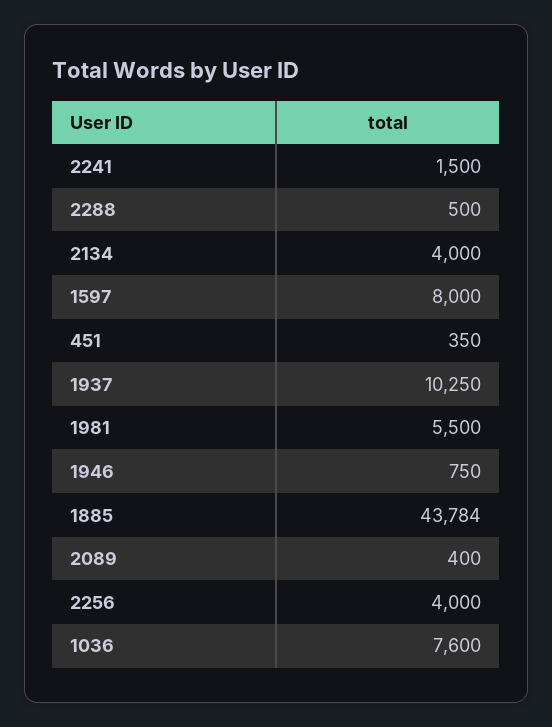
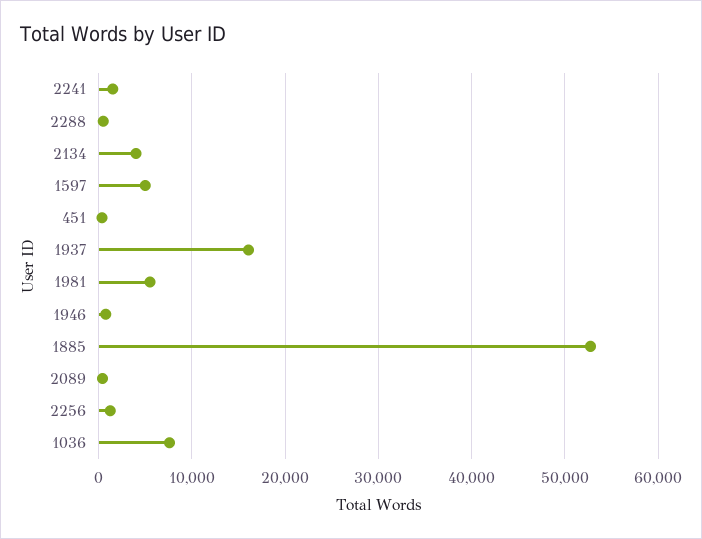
1597: 8000 -> 5000
1937: 10250 -> 16000
1885: 43784 -> 53000
2256: 4000 -> 1000

